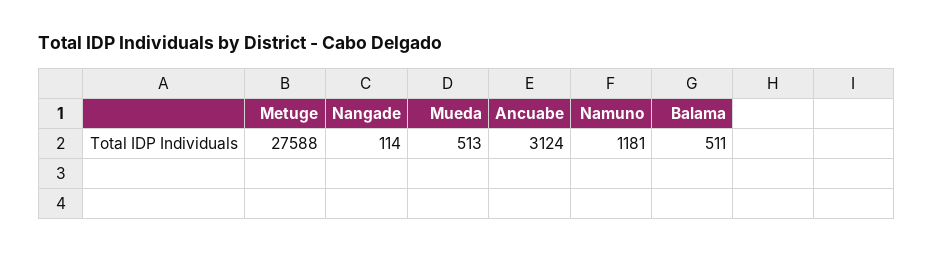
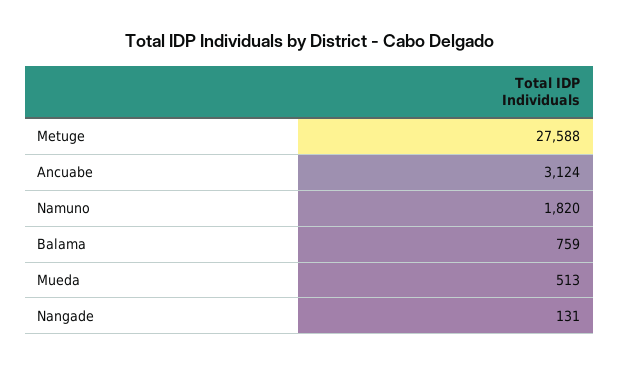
Nangade: 114 -> 131
Namuno: 1181 -> 1820
Balama: 511 -> 759

